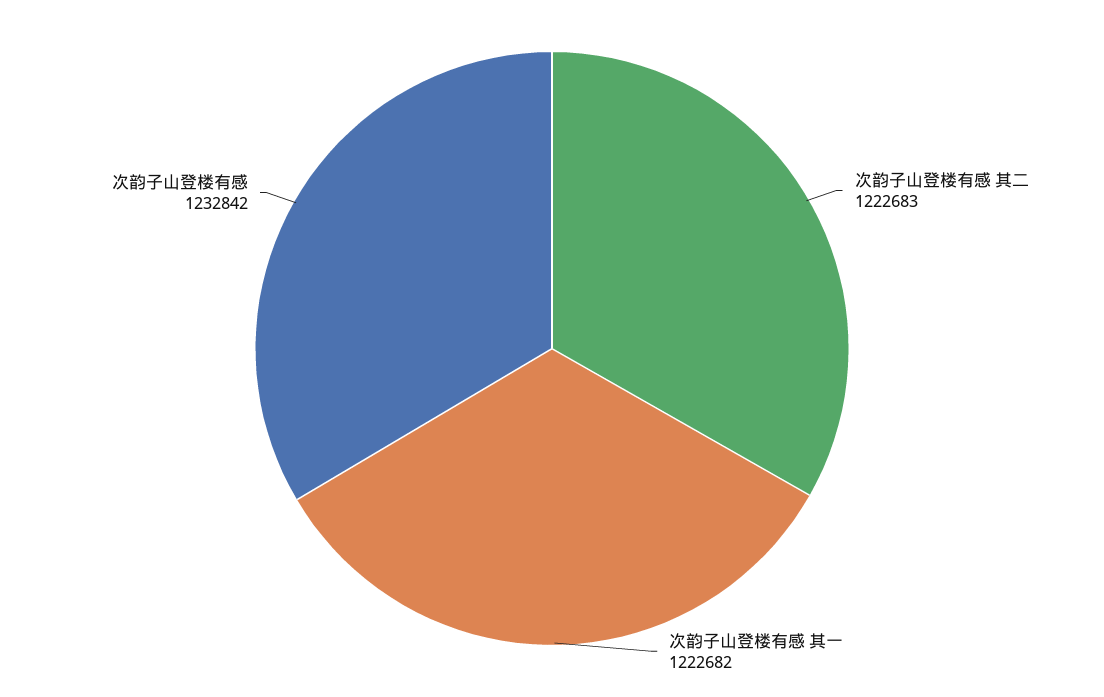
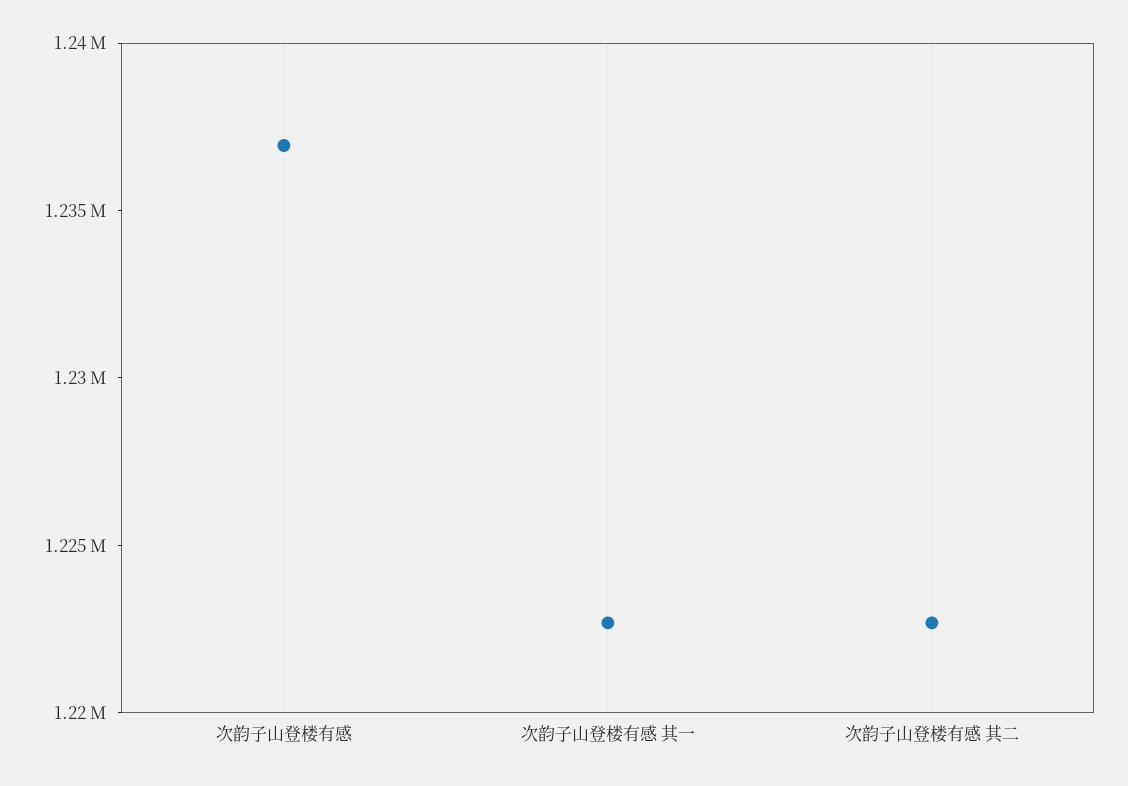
次韵子山登楼有感: 1232842 -> 1237000

